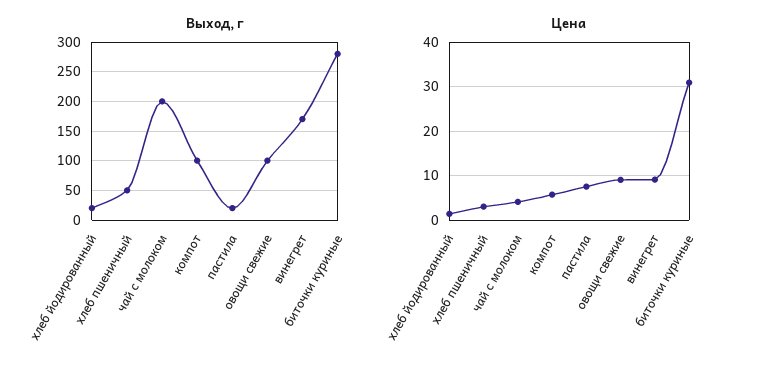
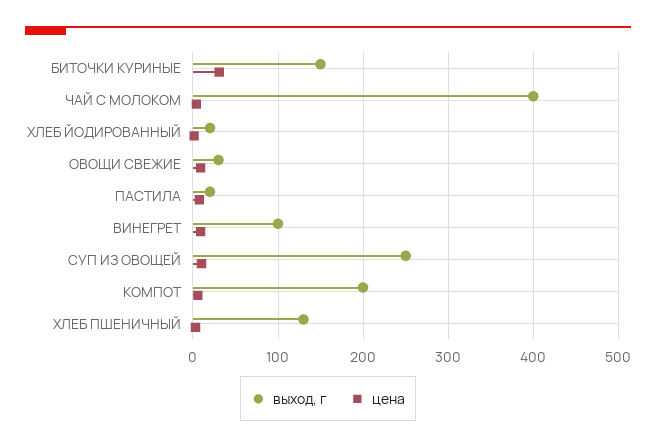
Выход, г, хлеб пшеничный: 50 -> 130
Выход, г, чай с молоком: 200 -> 400
Выход, г, компот: 100 -> 200
Выход, г, овощи свежие: 100 -> 30
Выход, г, винегрет: 175 -> 100
Выход, г, биточки куриные: 275 -> 150
Выход, г, СУП ИЗ ОВОЩЕЙ: none -> 250
Цена, СУП ИЗ ОВОЩЕЙ: none -> 10

